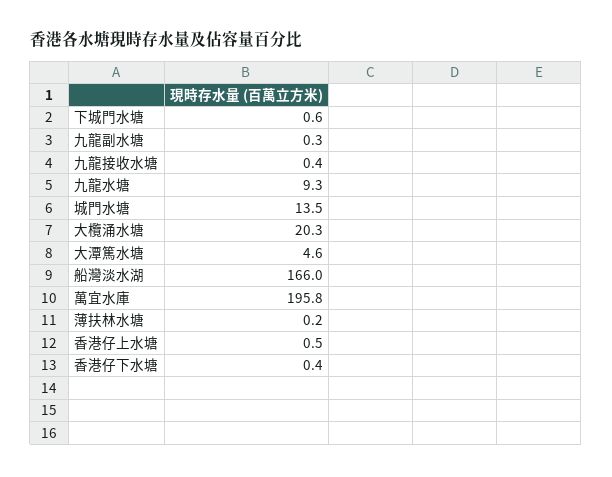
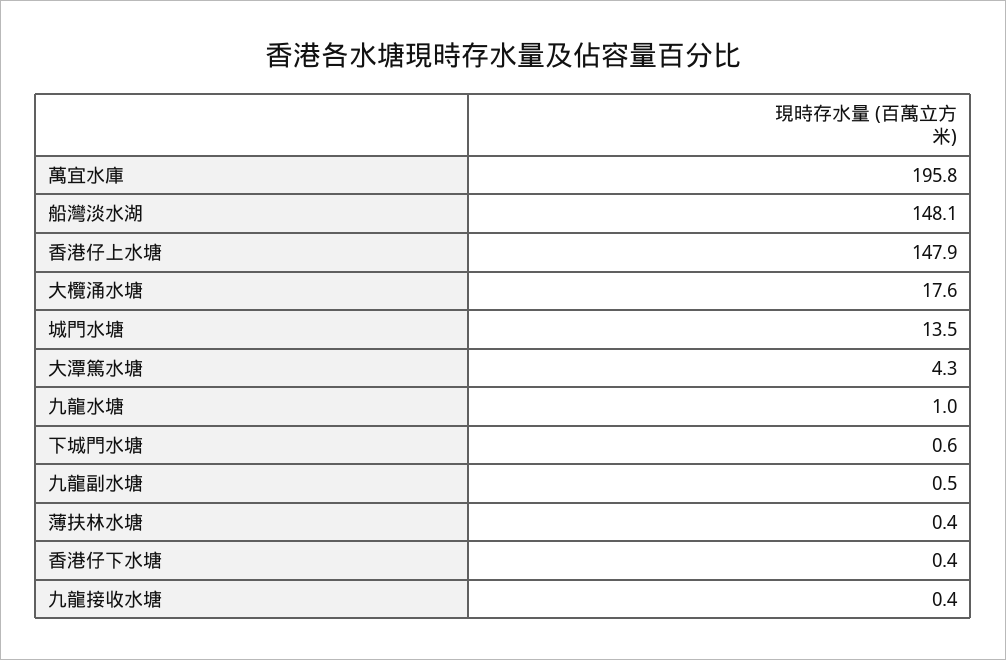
九龍副水塘: 0.3 -> 0.5
九龍水塘: 9.3 -> 1
大欖涌水塘: 20.3 -> 17.6
大潭篤水塘: 4.6 -> 4.3
船灣淡水湖: 166 -> 148.1
薄扶林水塘: 0.2 -> 0.4
香港仔上水塘: 0.5 -> 147.9

